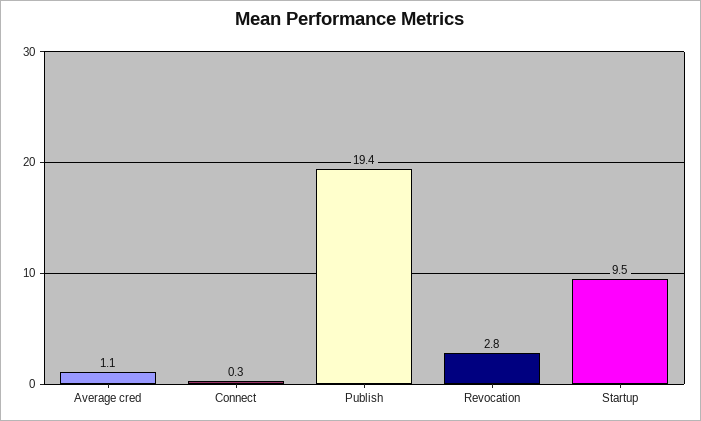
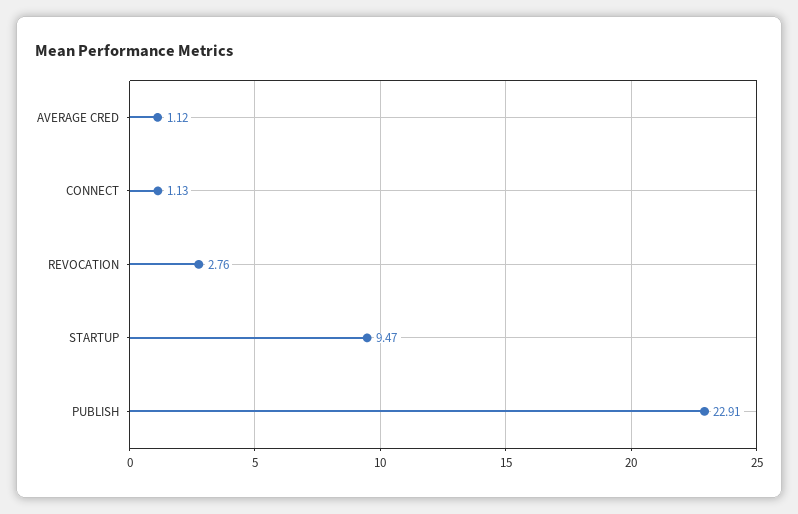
Connect: 0.3 -> 1.13
Publish: 19.4 -> 22.91

